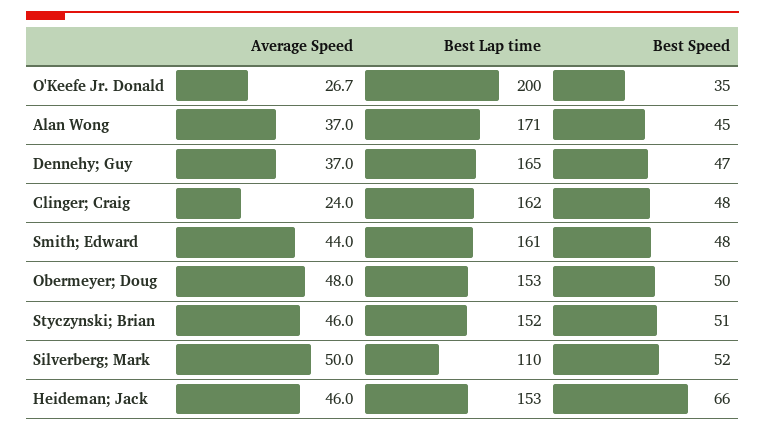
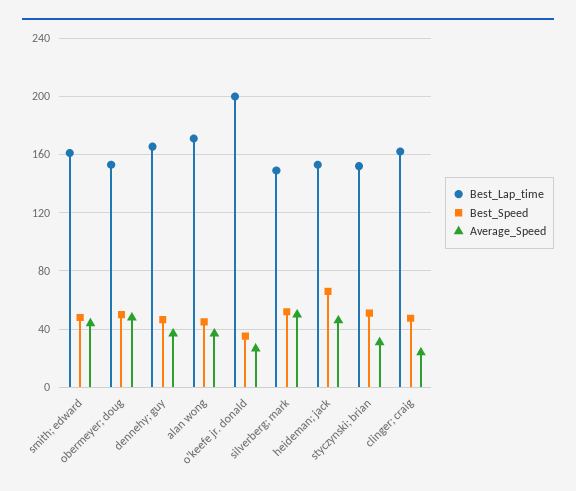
Average Speed, Styczynski; Brian: 46 -> 30
Best Lap time, Silverberg; Mark: 110 -> 150

